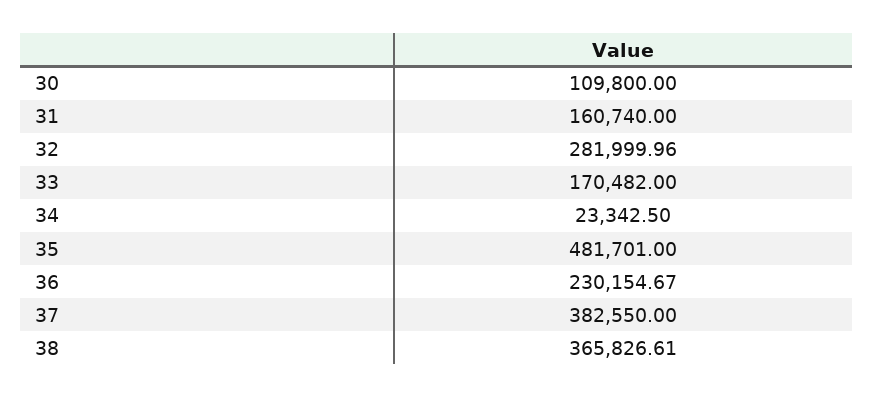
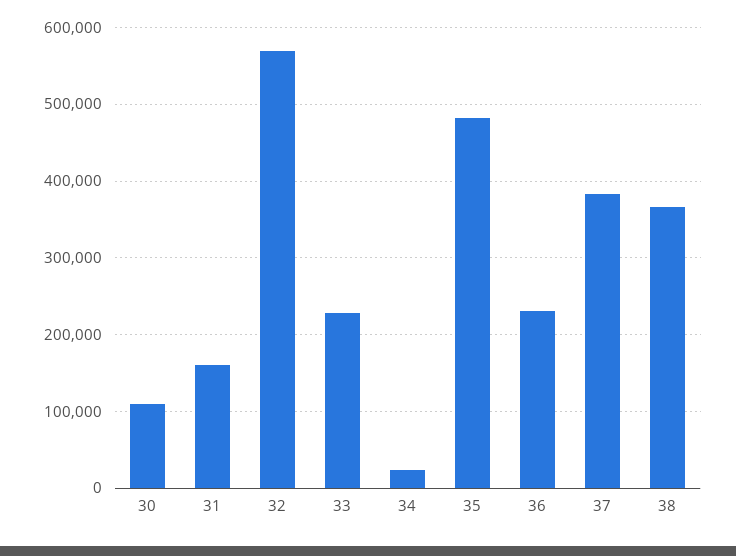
32: 281999.96 -> 570000
33: 170482 -> 230000

